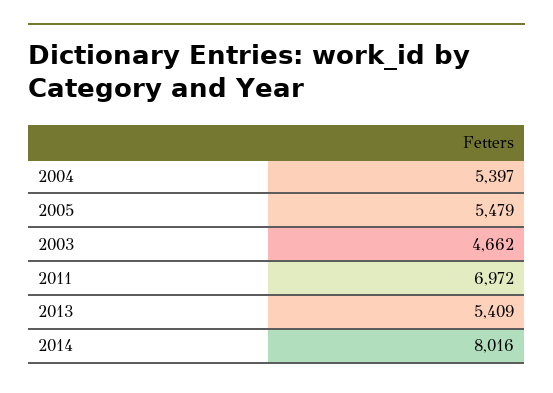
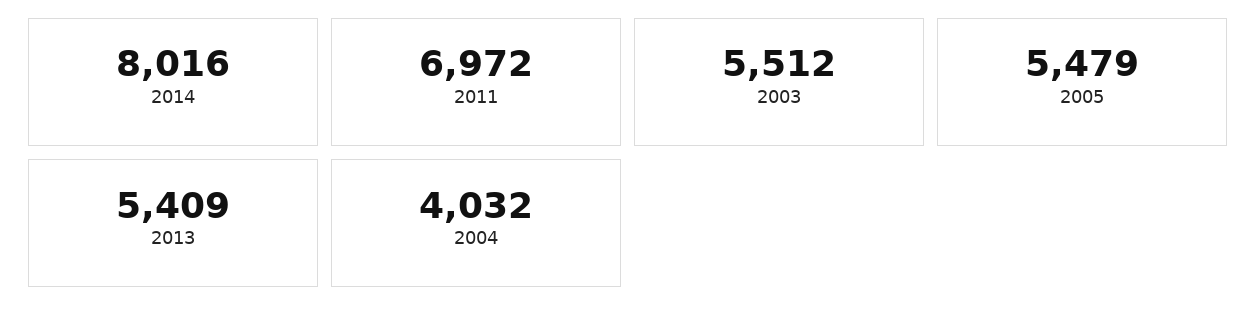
2004: 5397 -> 4032
2003: 4662 -> 5512

